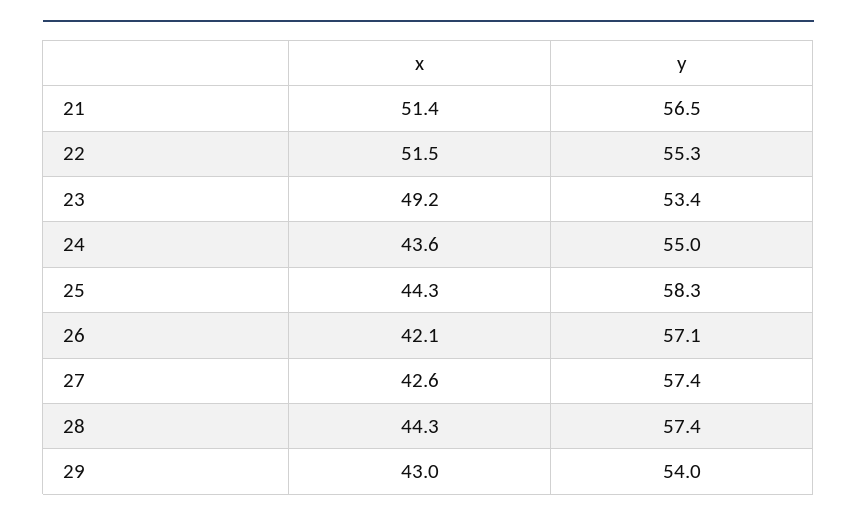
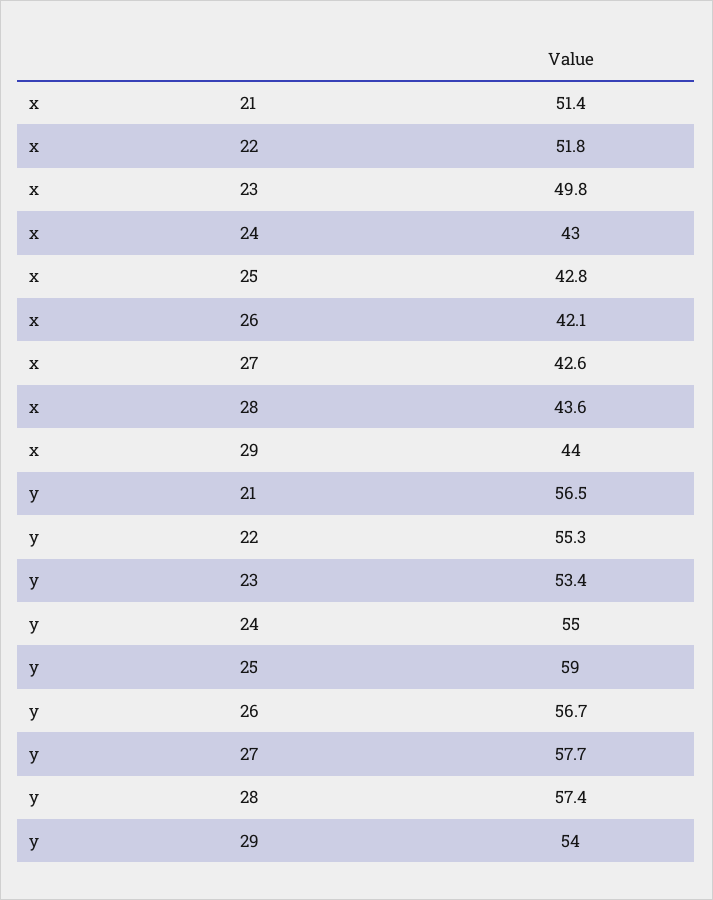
x, 22: 51.5 -> 51.8
x, 23: 49.2 -> 49.8
x, 24: 43.6 -> 43
x, 25: 44.3 -> 42.8
y, 25: 58.3 -> 59
y, 26: 57.1 -> 56.7
y, 27: 57.4 -> 57.7
x, 28: 44.3 -> 43.6
x, 29: 43 -> 44

